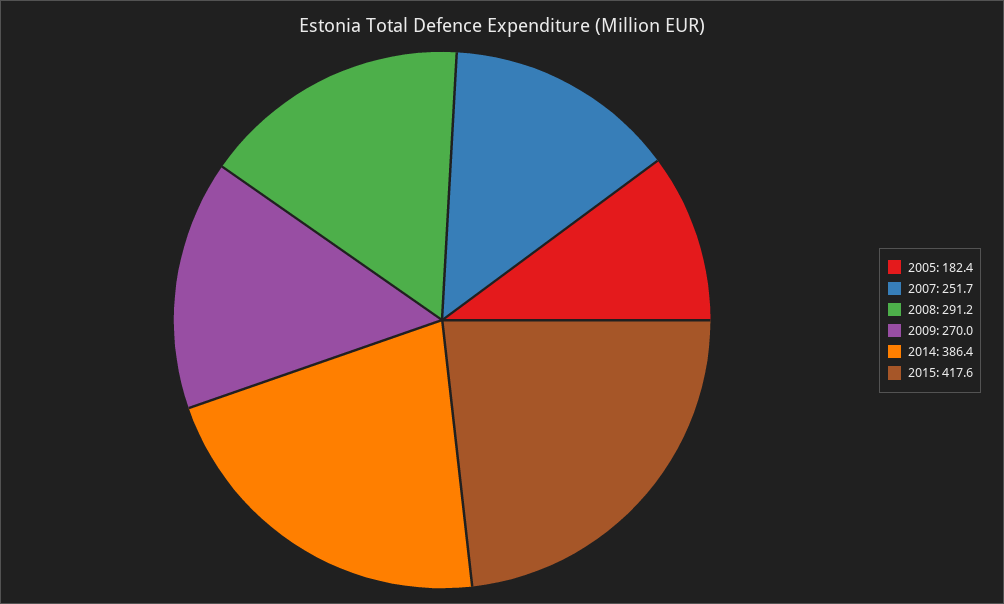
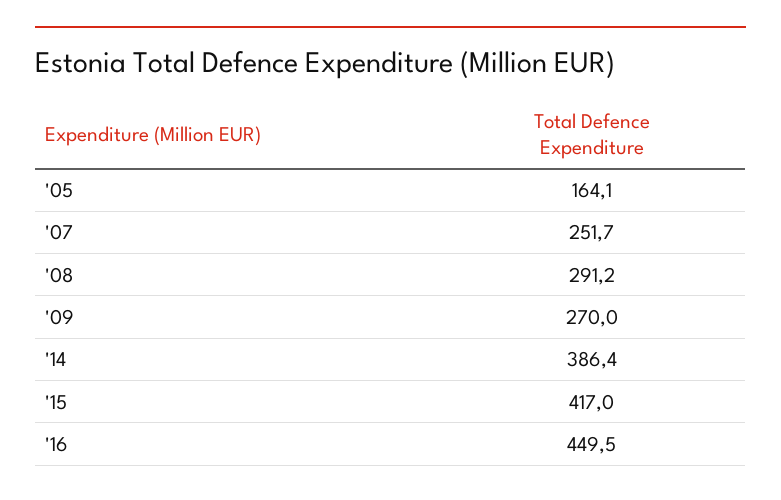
2005: 182.4 -> 164.1
2015: 417.6 -> 417
'16: none -> 449.5

